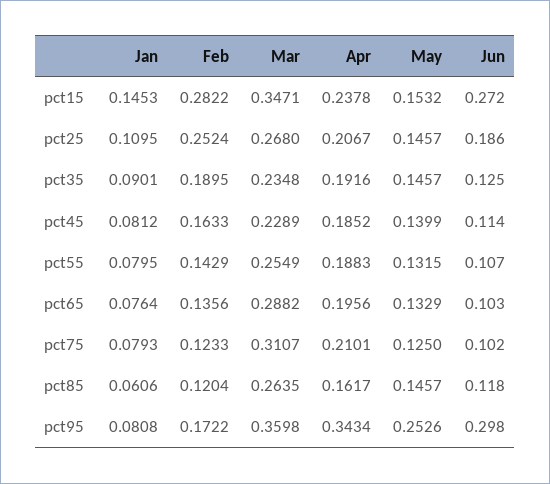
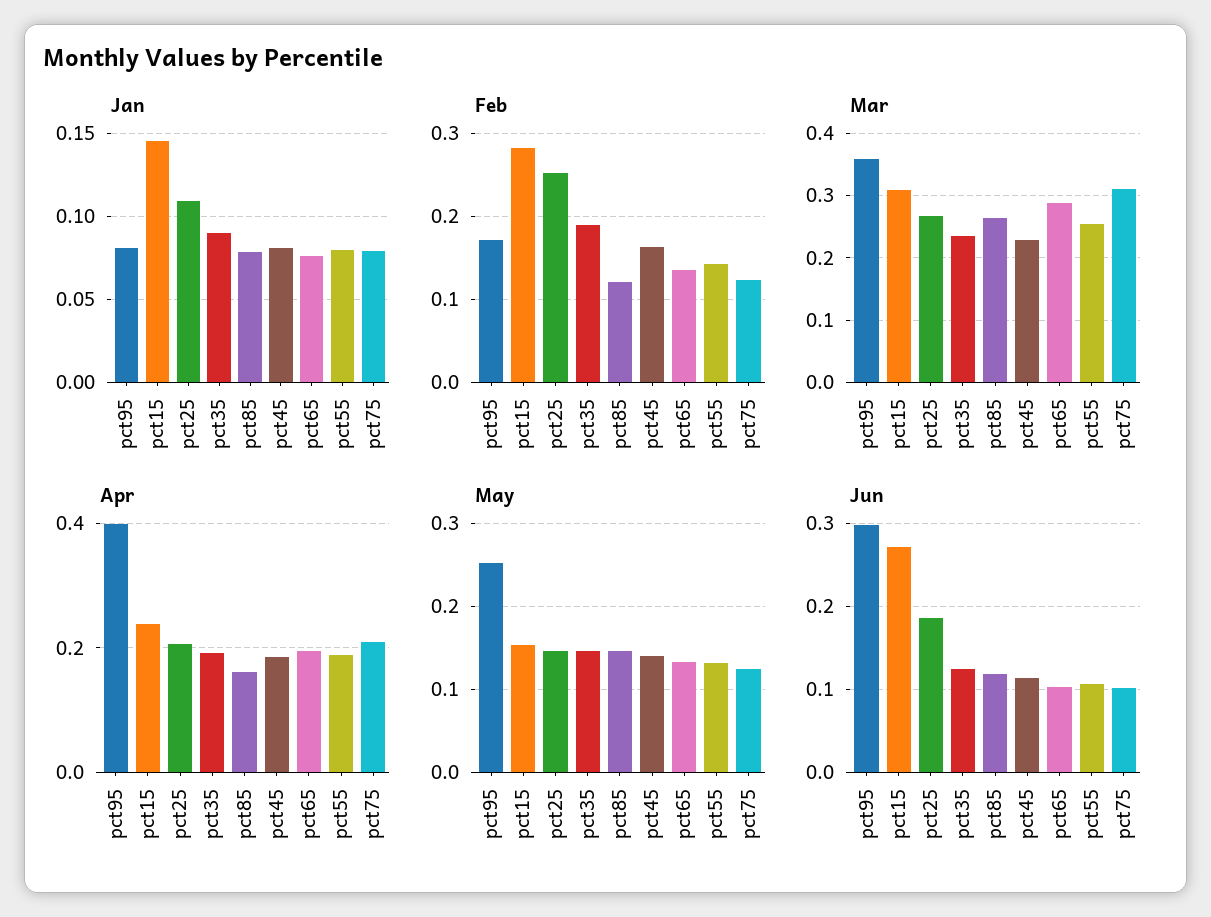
Mar, pct15: 0.3471 -> 0.31
Jan, pct85: 0.0606 -> 0.08
Apr, pct95: 0.3434 -> 0.4

